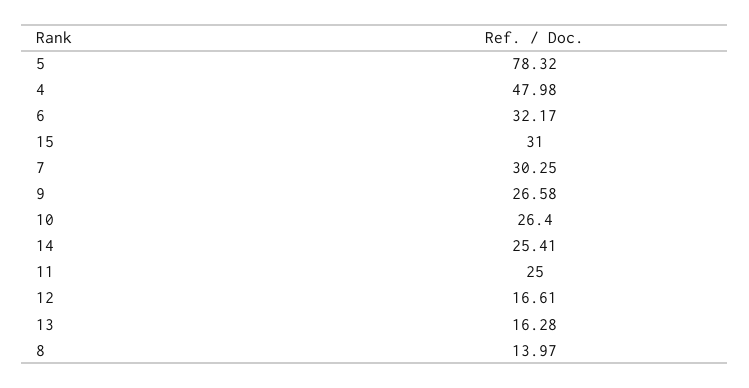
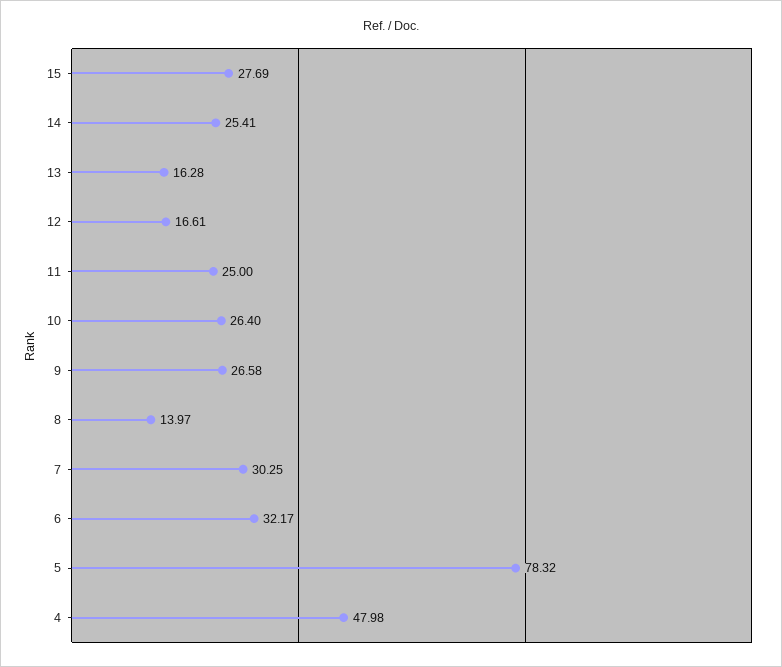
15: 31 -> 27.69

